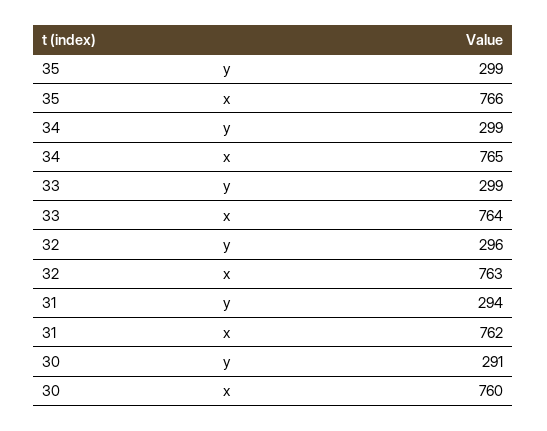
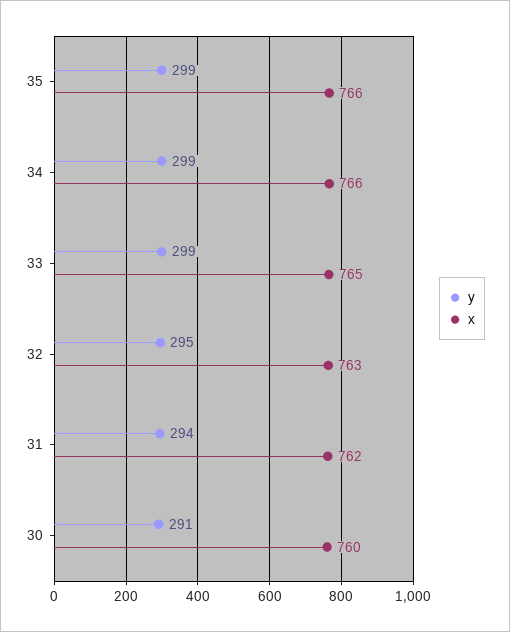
x, 34: 765 -> 766
x, 33: 764 -> 765
y, 32: 296 -> 295

